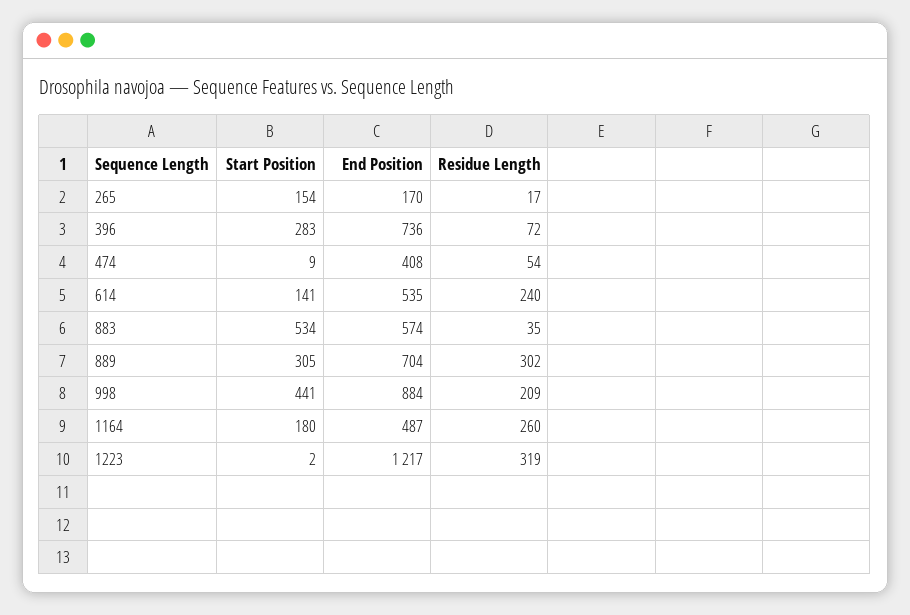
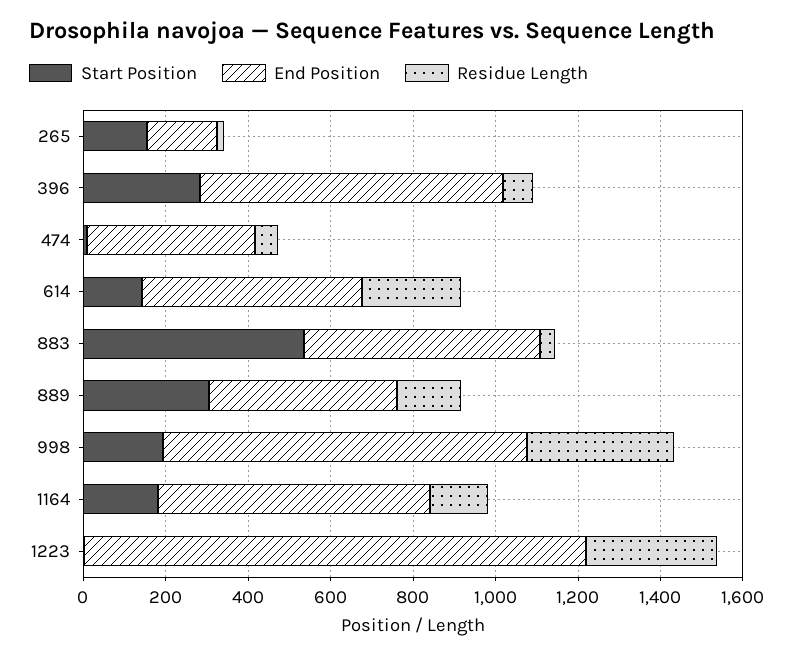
End Position, 889: 704 -> 450
Residue Length, 889: 302 -> 150
Start Position, 998: 441 -> 200
Residue Length, 998: 209 -> 350
End Position, 1164: 487 -> 650
Residue Length, 1164: 260 -> 150

